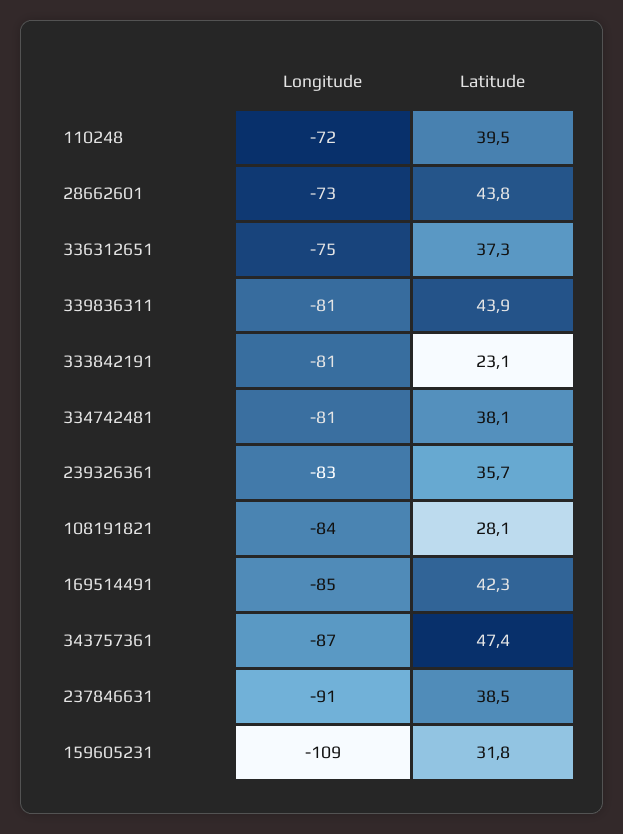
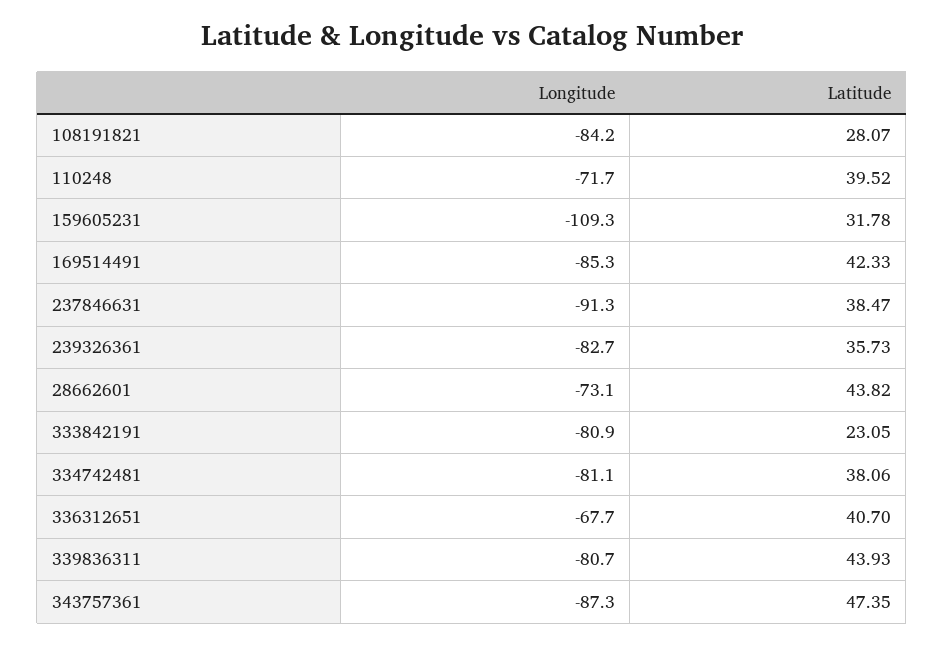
Longitude, 336312651: -75 -> -67.7
Latitude, 336312651: 37.3 -> 40.7

